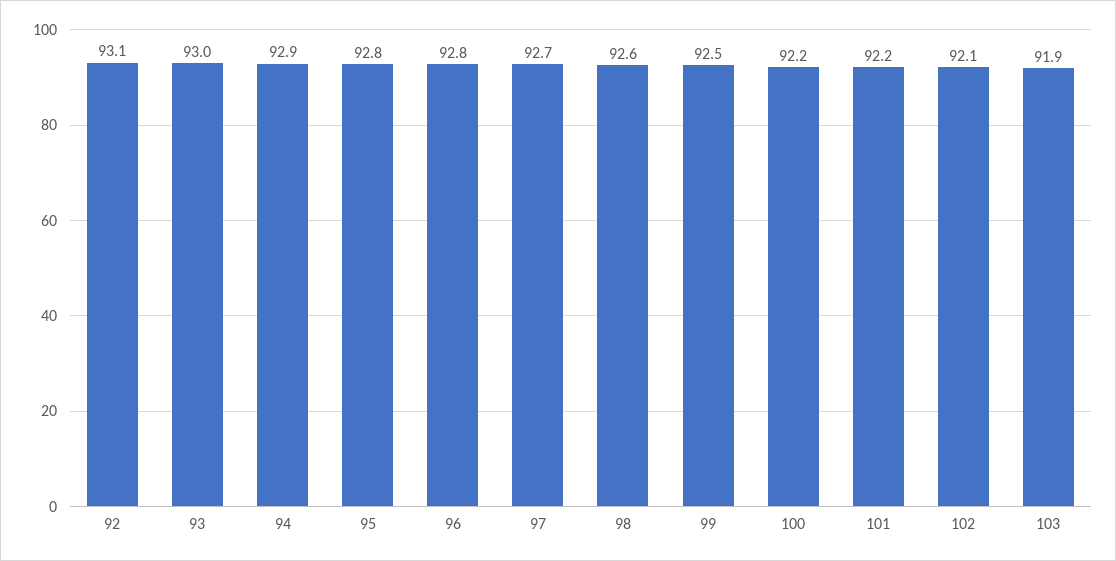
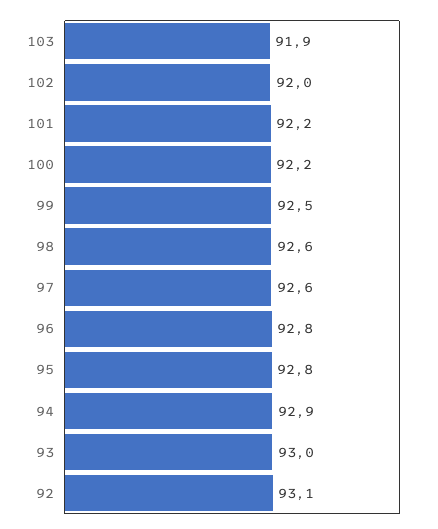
97: 92.7 -> 92.6
102: 92.1 -> 92

